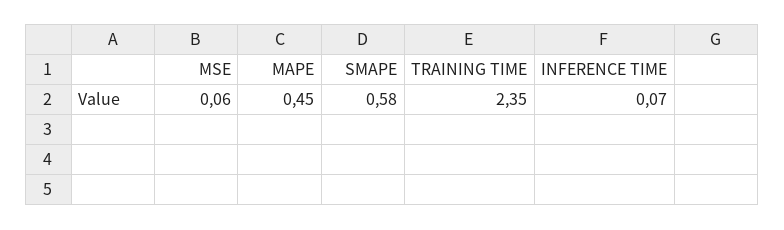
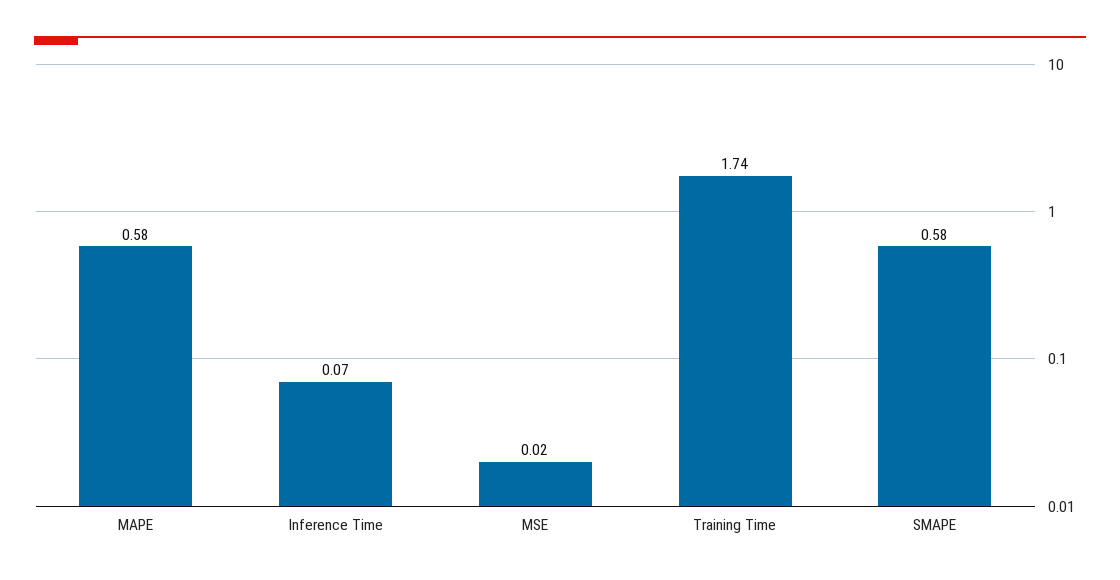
MSE: 0.06 -> 0.02
MAPE: 0.45 -> 0.58
TRAINING TIME: 2.35 -> 1.74

